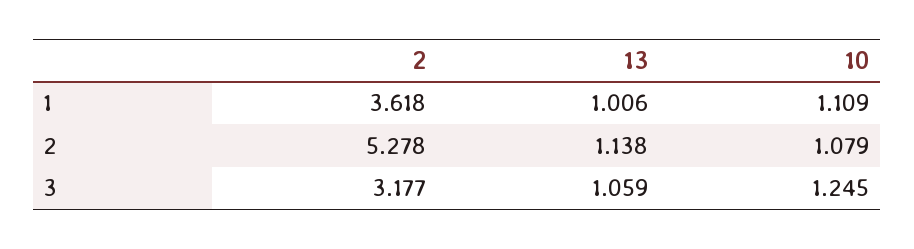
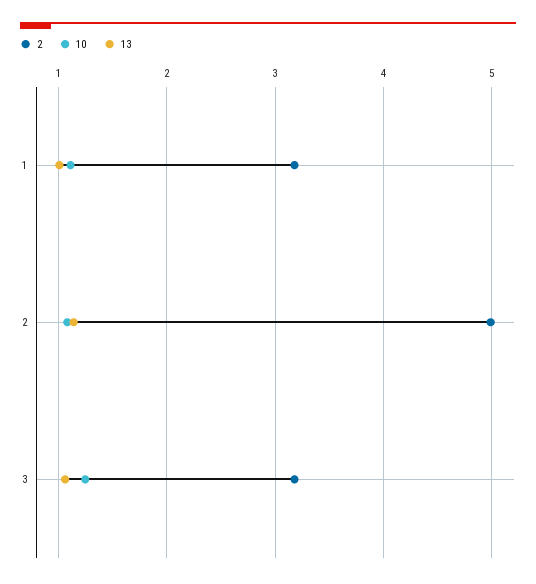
2, 1: 3.618 -> 3.2
2, 2: 5.278 -> 5

